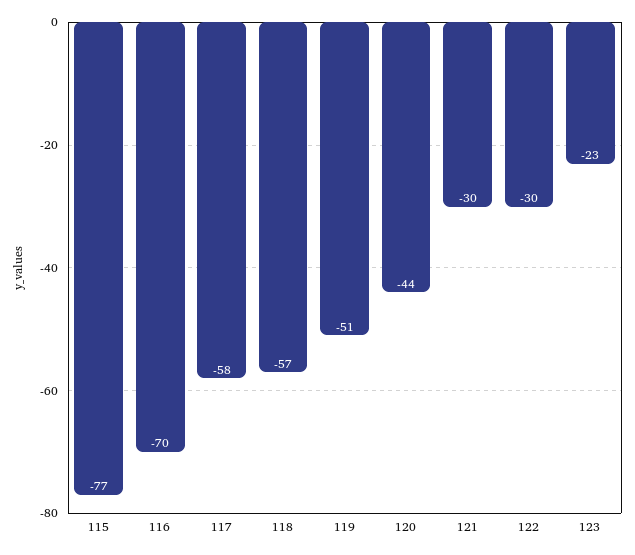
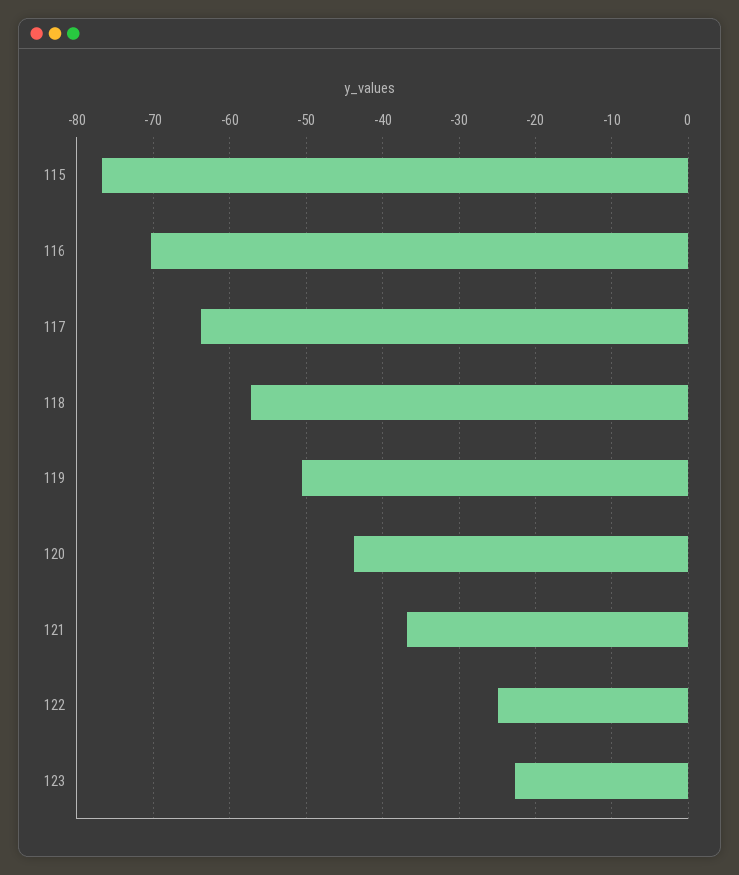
117: -58 -> -64
121: -30 -> -37
122: -30 -> -25

